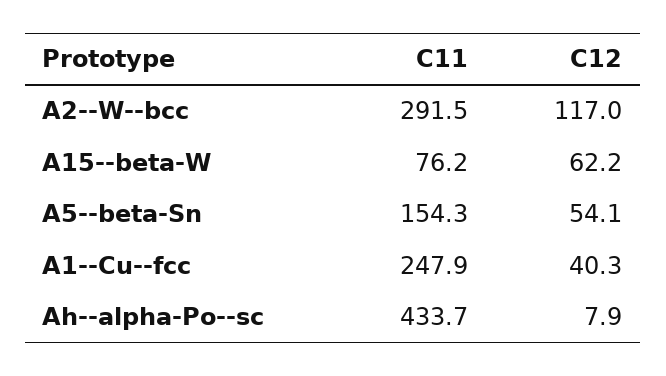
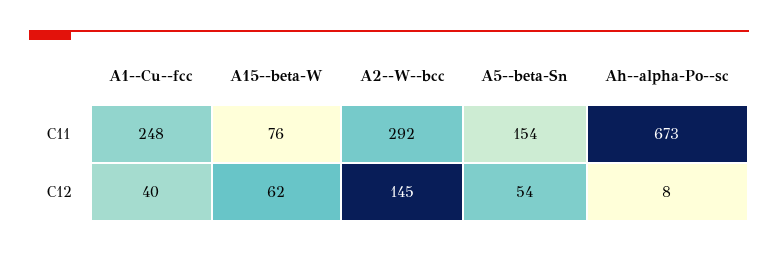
C12, A2--W--bcc: 117 -> 145
C11, Ah--alpha-Po--sc: 433.7 -> 673

